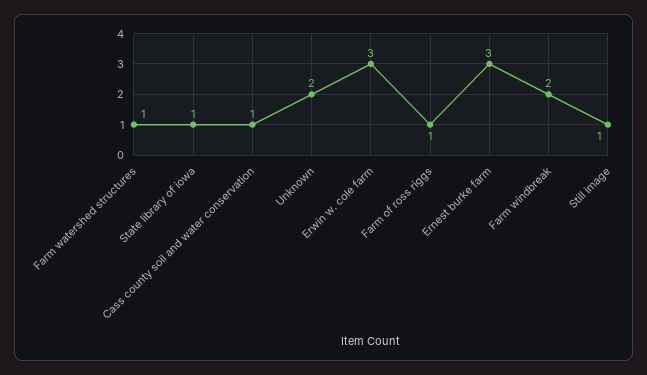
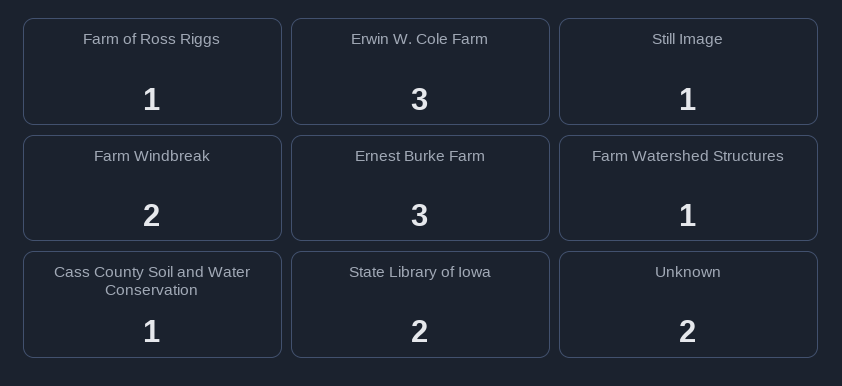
State library of iowa: 1 -> 2

